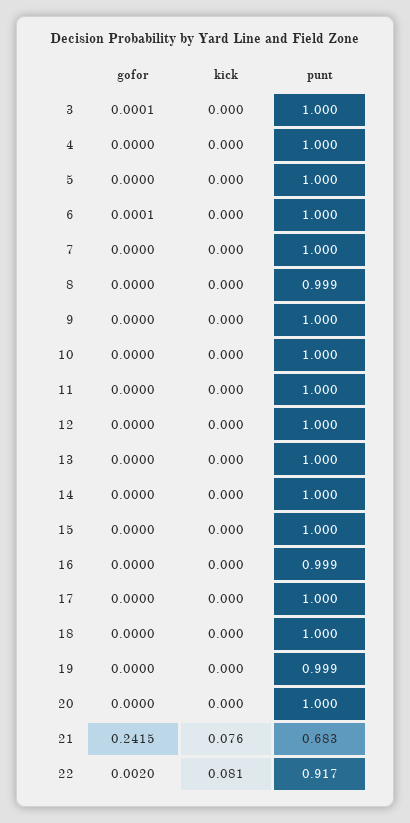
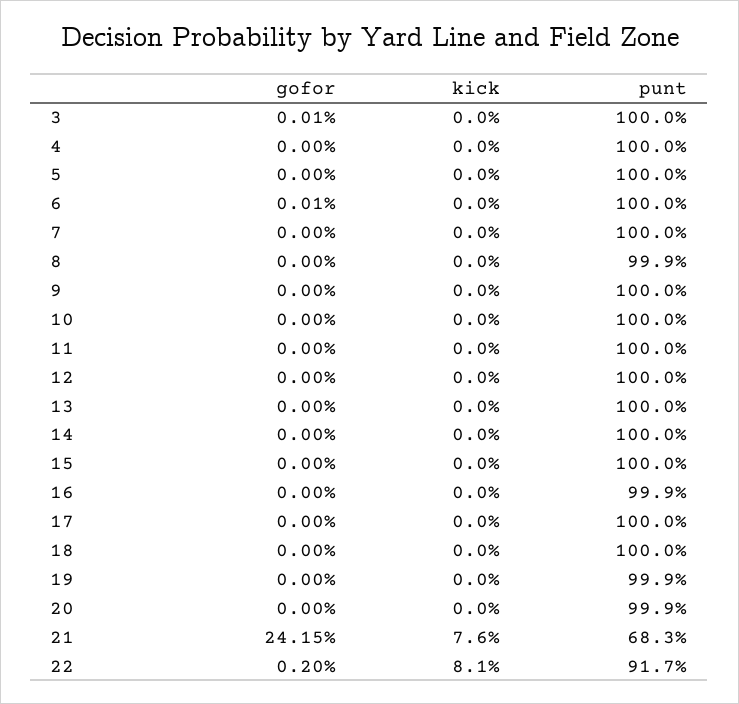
punt, 20: 1 -> 0.999

